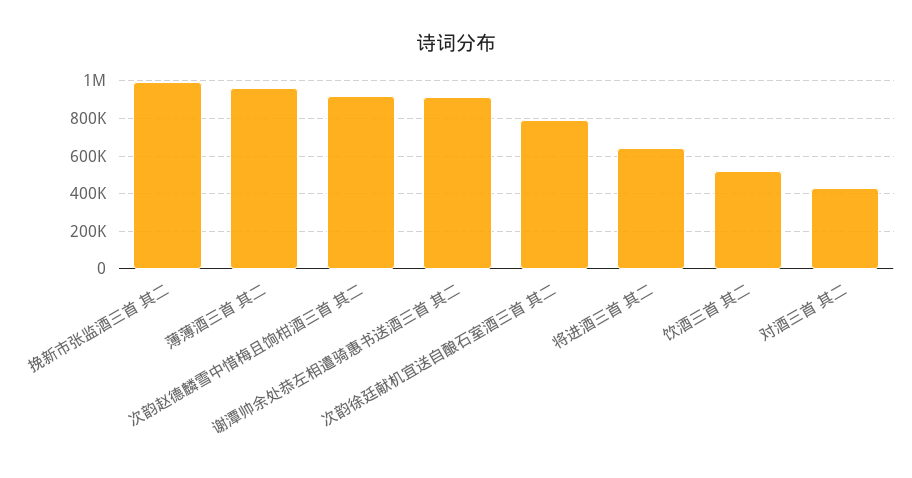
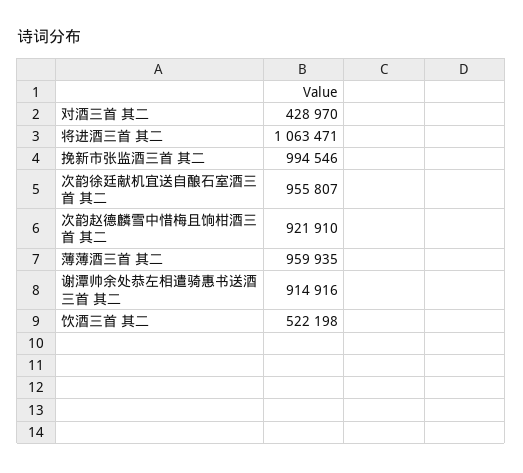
次韵徐廷献机宜送自酿石室酒三首 其二: 800000 -> 955807
将进酒三首 其二: 650000 -> 1063471

